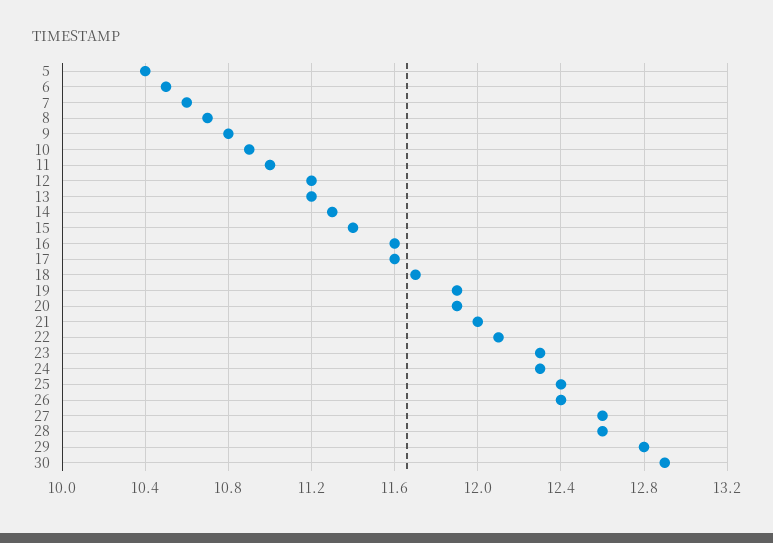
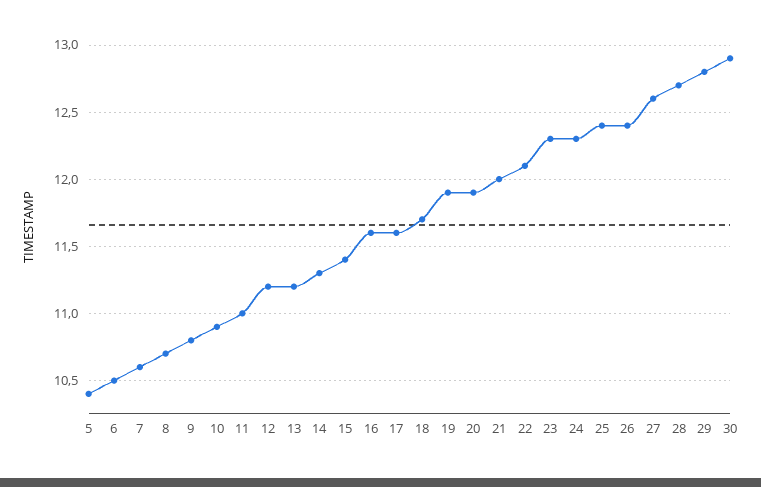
28: 12.6 -> 12.7

